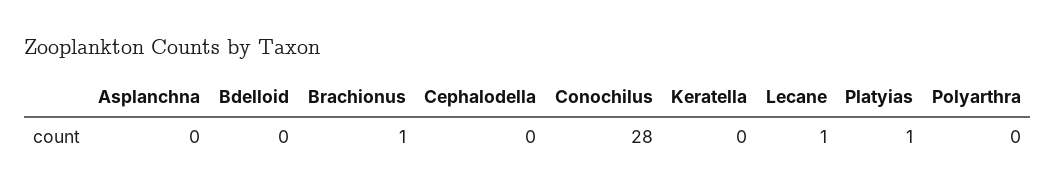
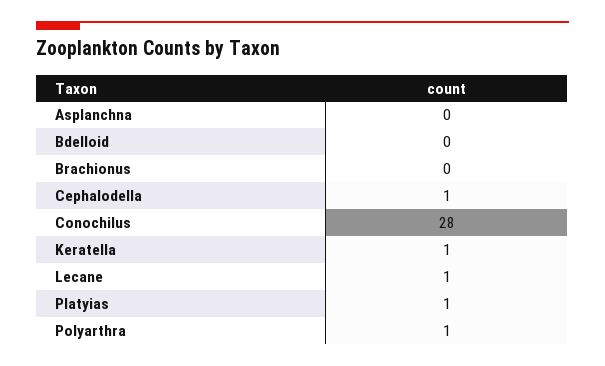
Brachionus: 1 -> 0
Cephalodella: 0 -> 1
Keratella: 0 -> 1
Polyarthra: 0 -> 1

